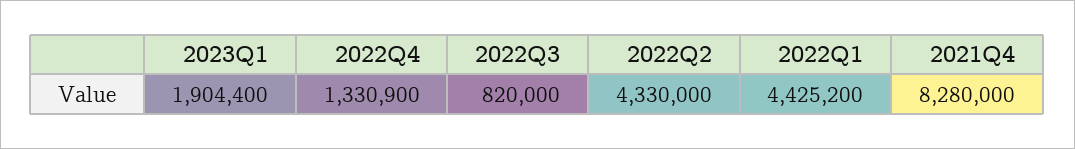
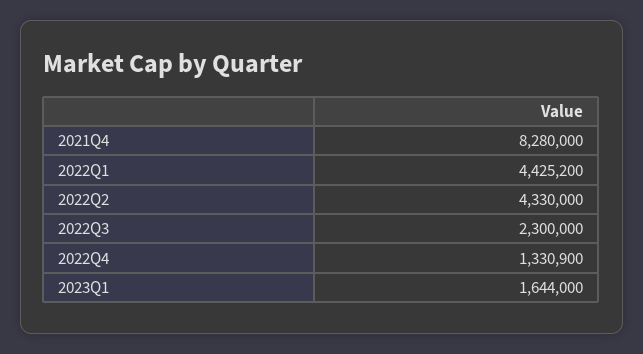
2023Q1: 1904400 -> 1644000
2022Q3: 820000 -> 2300000

